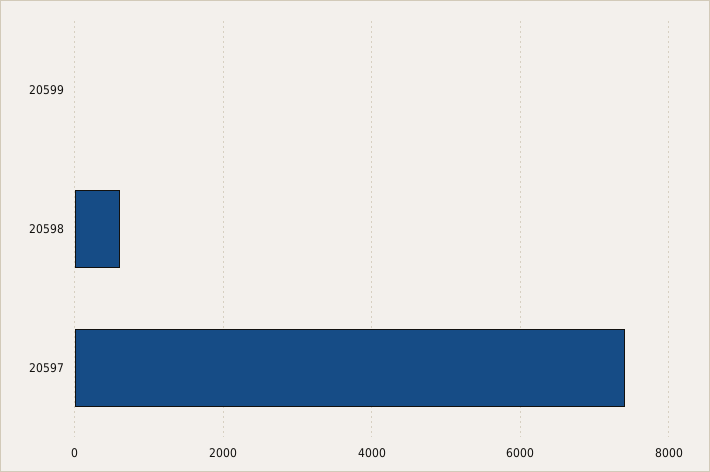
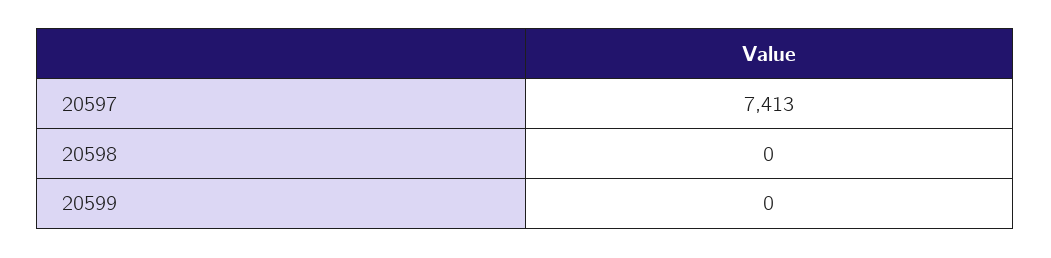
20598: 600 -> 0

